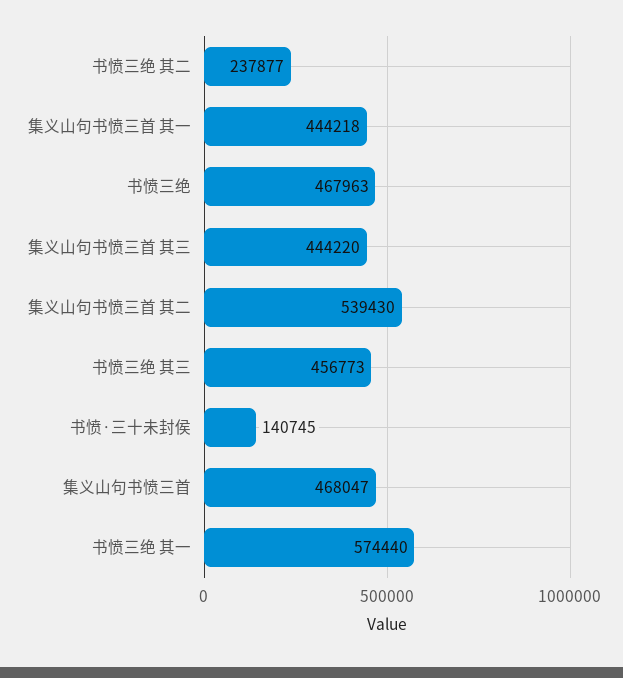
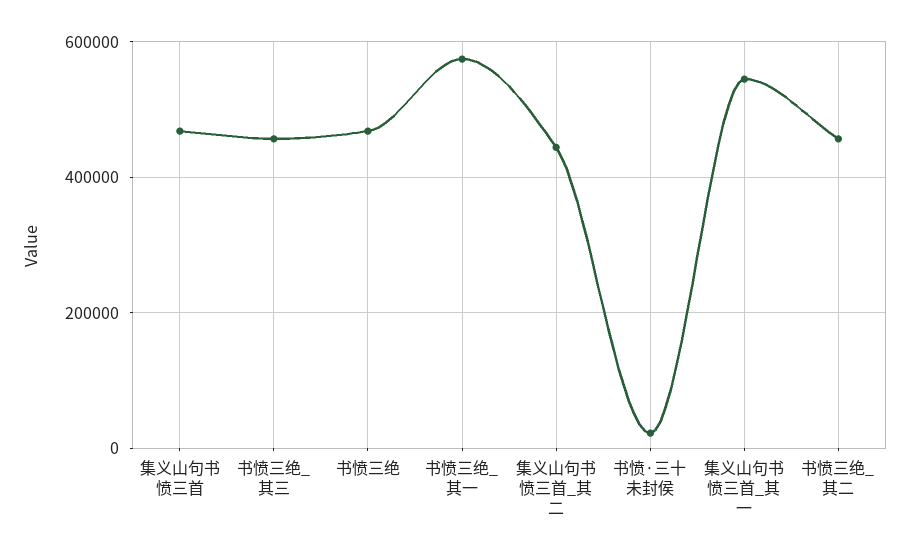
书愤三绝 其二: 237877 -> 460000
集义山句书愤三首 其一: 444218 -> 540000
集义山句书愤三首 其三: 444220 -> none
集义山句书愤三首 其二: 539430 -> 440000
书愤·三十未封侯: 140745 -> 20000

